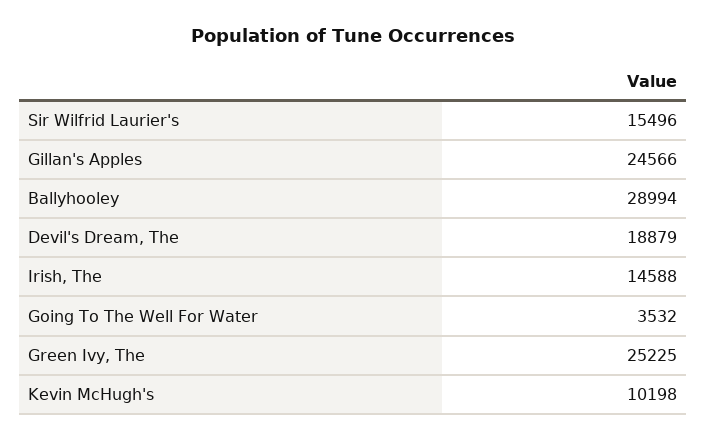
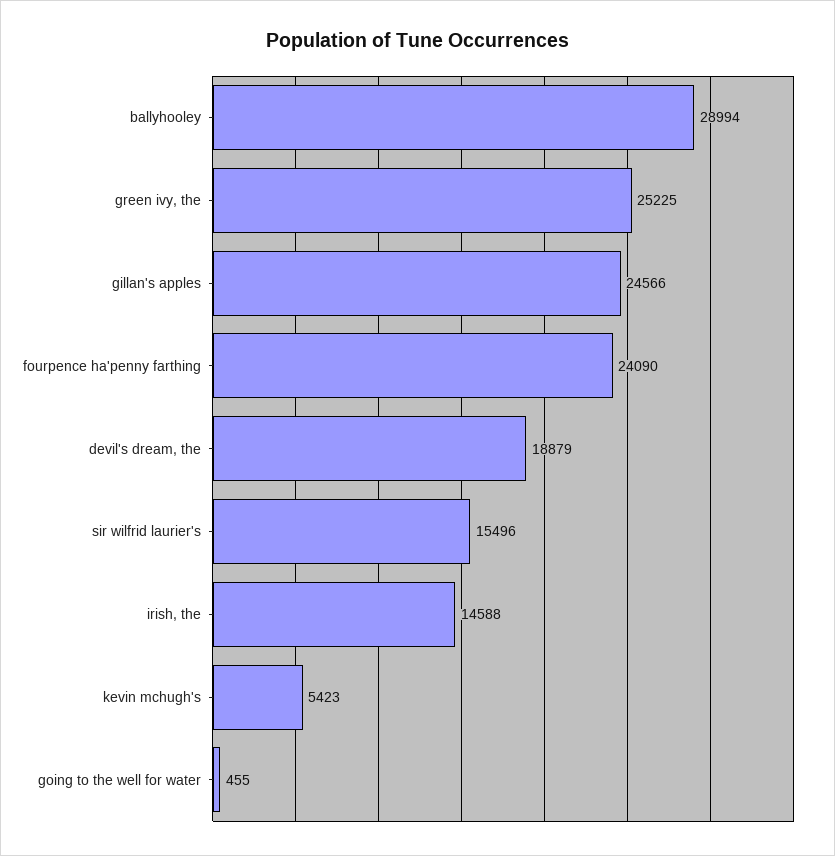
Going To The Well For Water: 3532 -> 455
Kevin McHugh's: 10198 -> 5423
fourpence ha'penny farthing: none -> 24090

